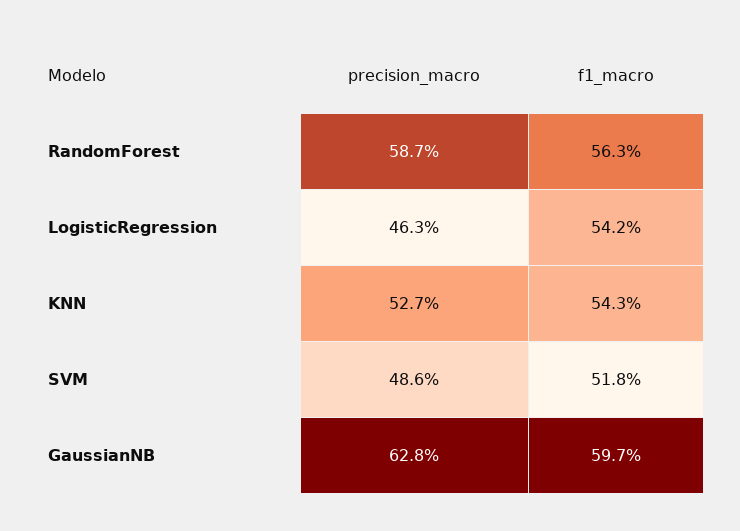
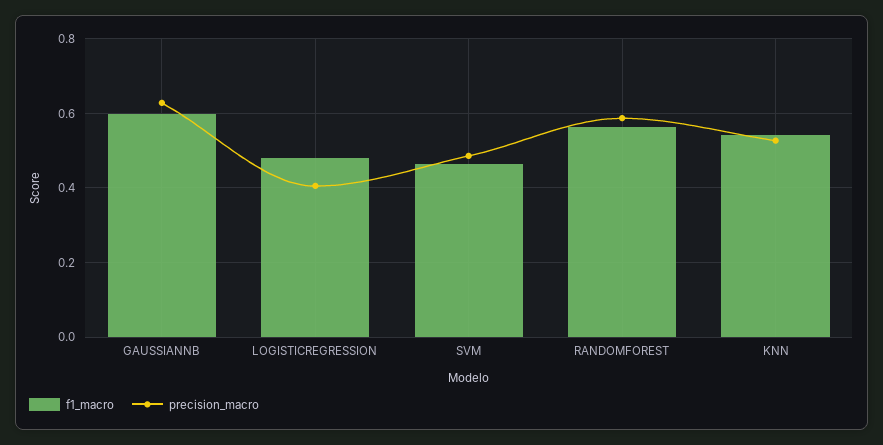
precision_macro, LogisticRegression: 0.463 -> 0.4
f1_macro, LogisticRegression: 0.542 -> 0.48
f1_macro, SVM: 0.518 -> 0.46

